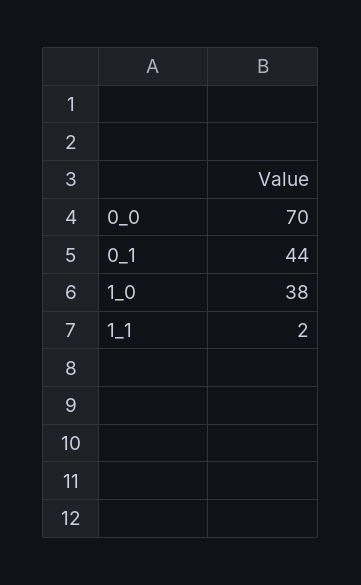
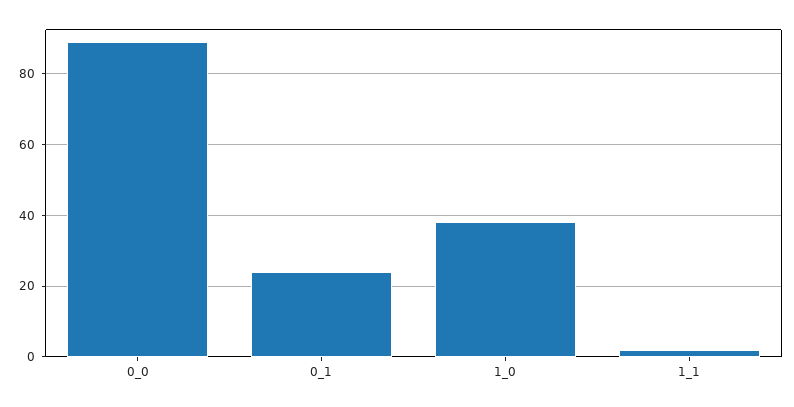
0_0: 70 -> 90
0_1: 44 -> 25

